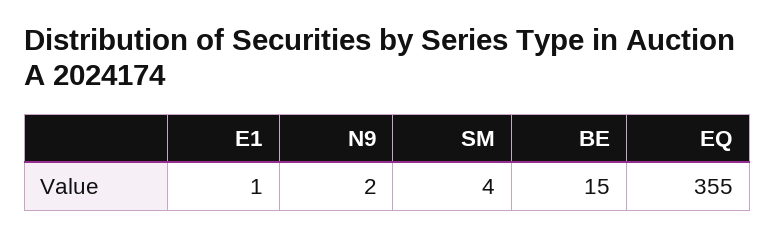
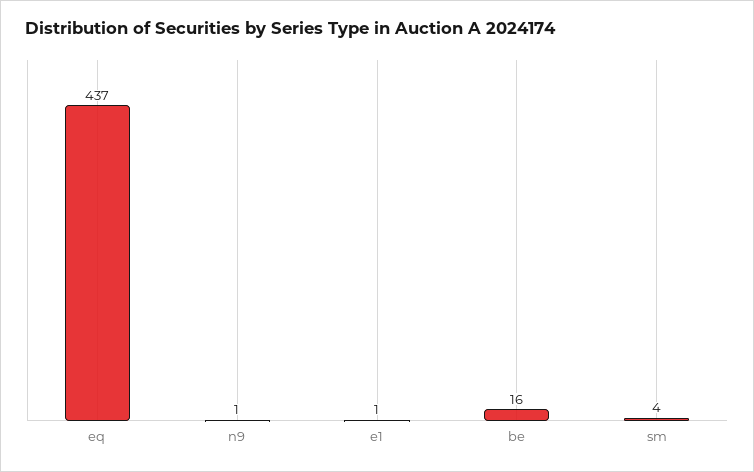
N9: 2 -> 1
BE: 15 -> 16
EQ: 355 -> 437

